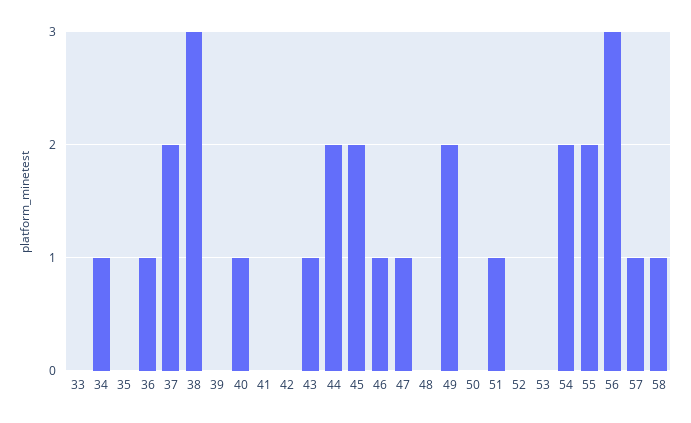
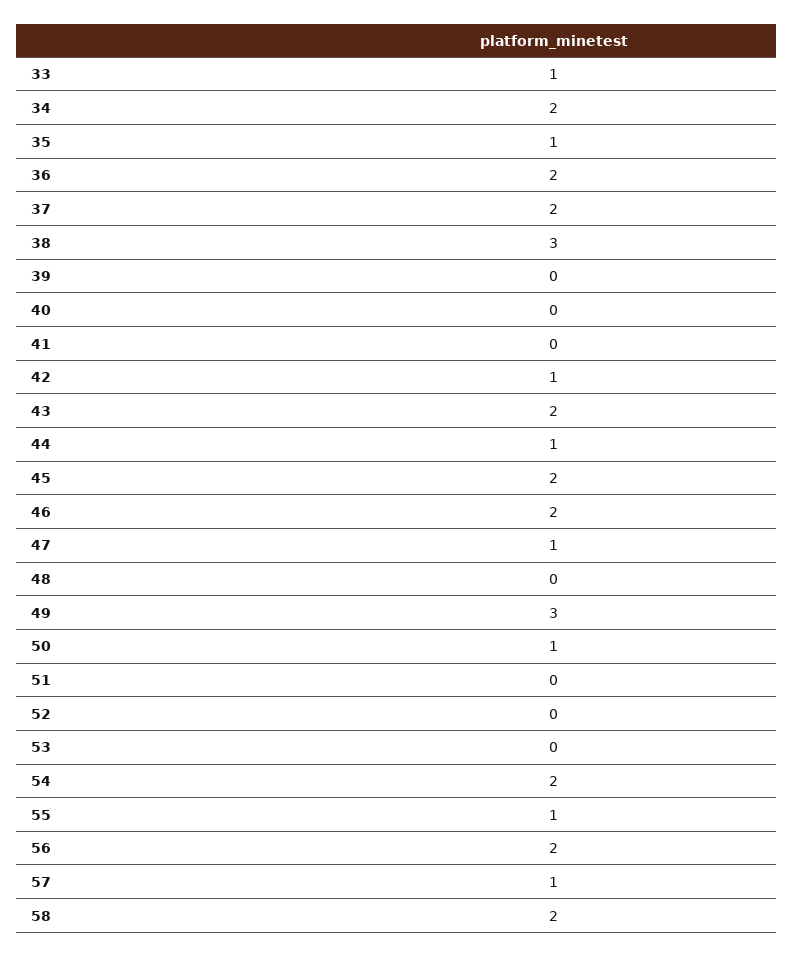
33: 0 -> 1
34: 1 -> 2
35: 0 -> 1
36: 1 -> 2
40: 1 -> 0
42: 0 -> 1
43: 1 -> 2
44: 2 -> 1
46: 1 -> 2
49: 2 -> 3
50: 0 -> 1
51: 1 -> 0
55: 2 -> 1
56: 3 -> 2
58: 1 -> 2

